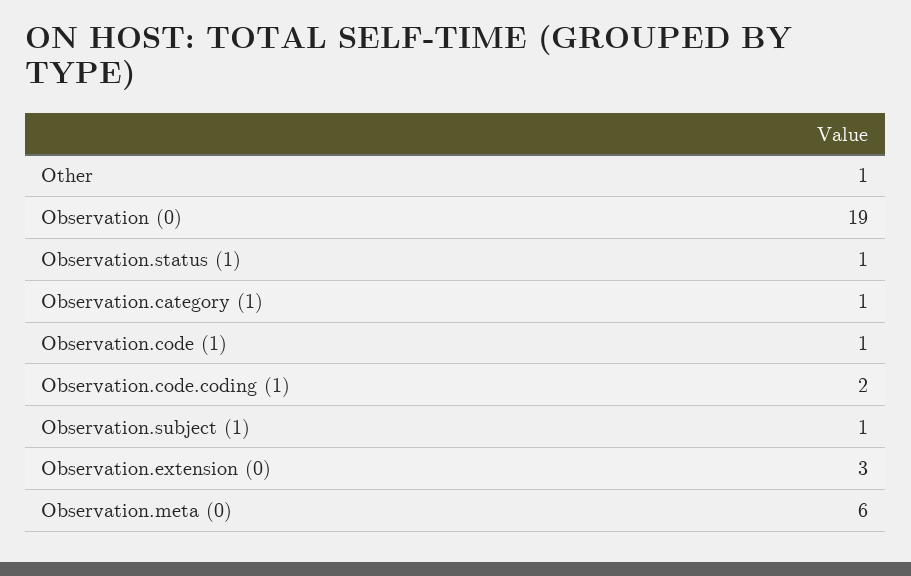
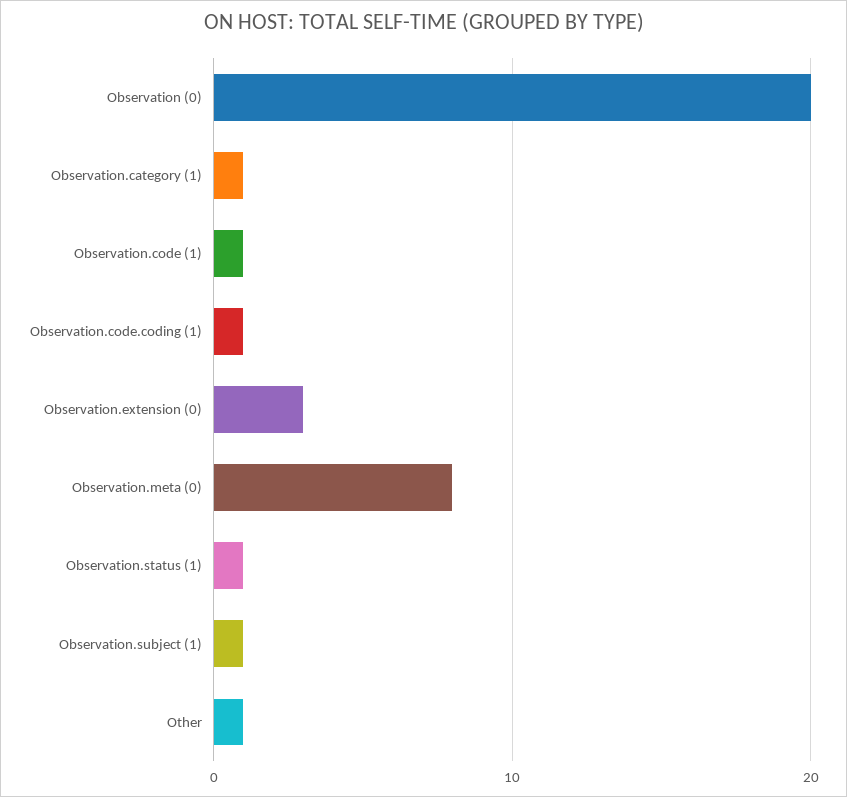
Observation (0): 19 -> 20
Observation.code.coding (1): 2 -> 1
Observation.meta (0): 6 -> 8

